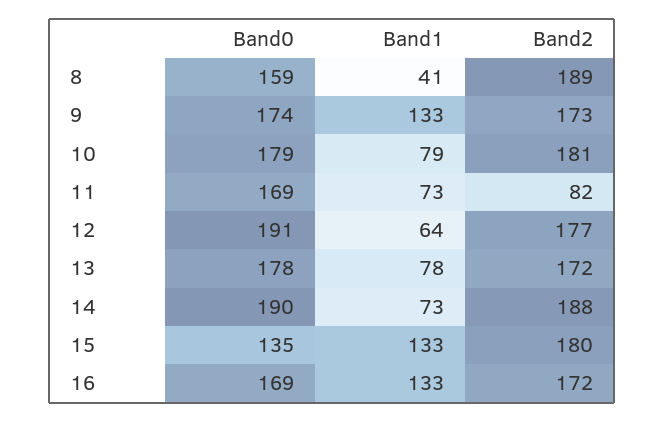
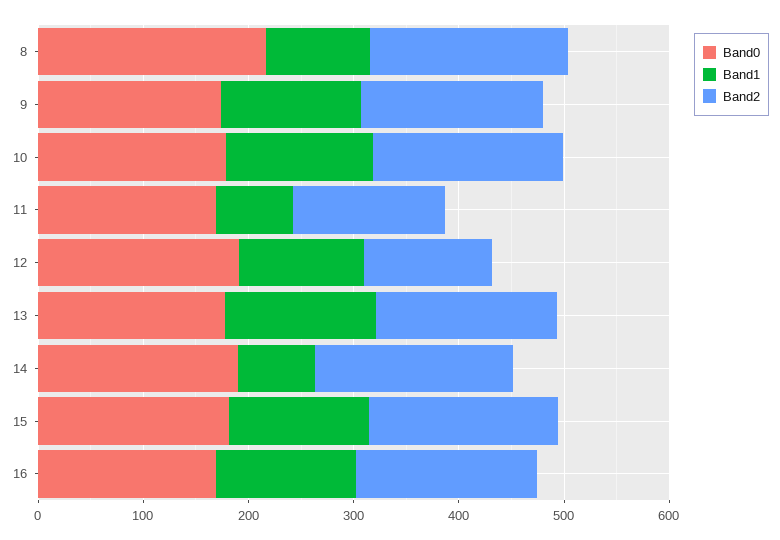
Band0, 8: 159 -> 220
Band1, 8: 41 -> 100
Band1, 10: 79 -> 140
Band2, 11: 82 -> 140
Band1, 12: 64 -> 120
Band2, 12: 177 -> 120
Band1, 13: 78 -> 140
Band0, 15: 135 -> 180

